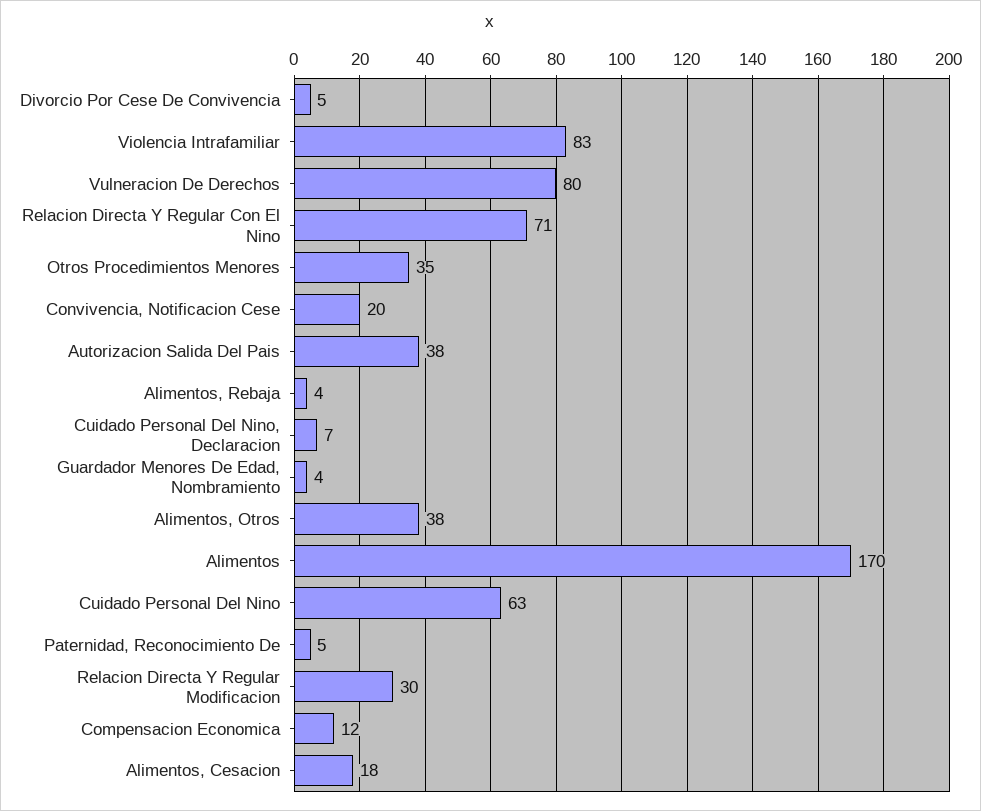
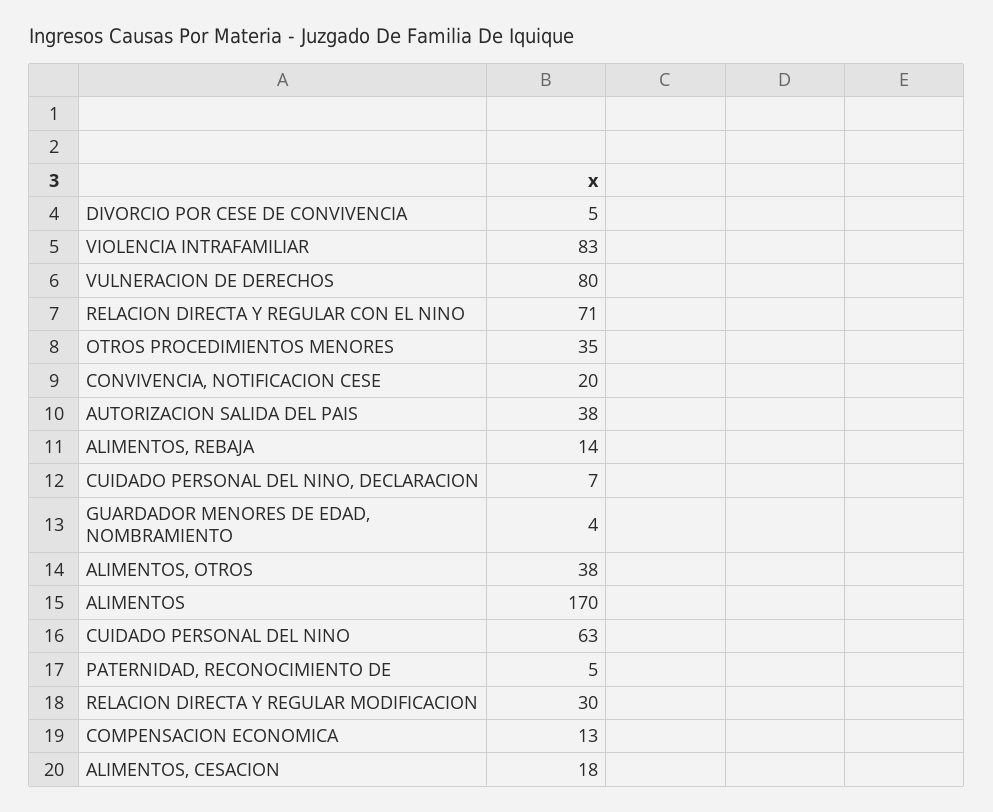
Alimentos, Rebaja: 4 -> 14
Compensacion Economica: 12 -> 13

